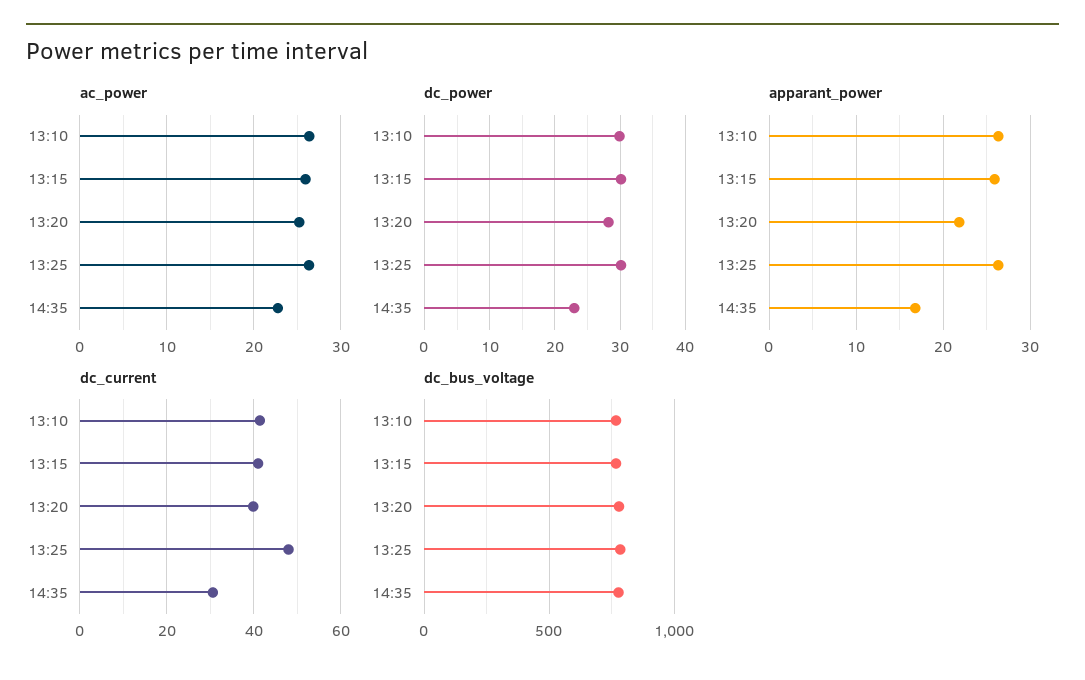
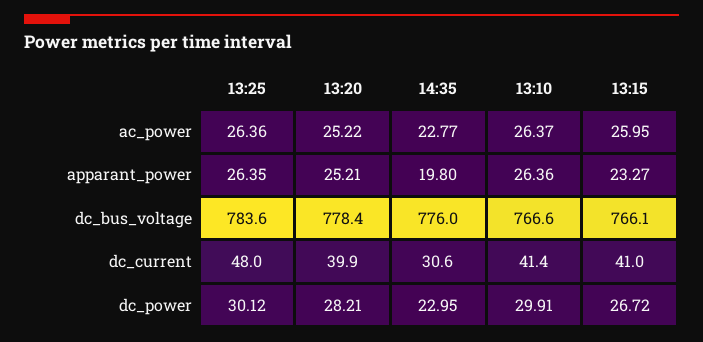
dc_power, 13:15: 30 -> 26.72
apparant_power, 13:15: 26 -> 23.27
apparant_power, 13:20: 22 -> 25.21
apparant_power, 14:35: 17 -> 19.8

